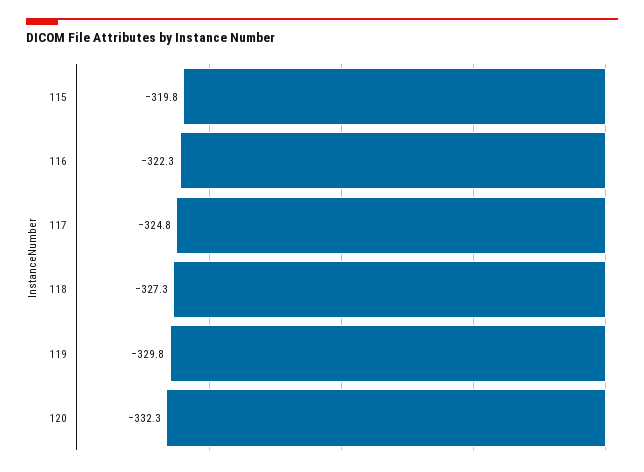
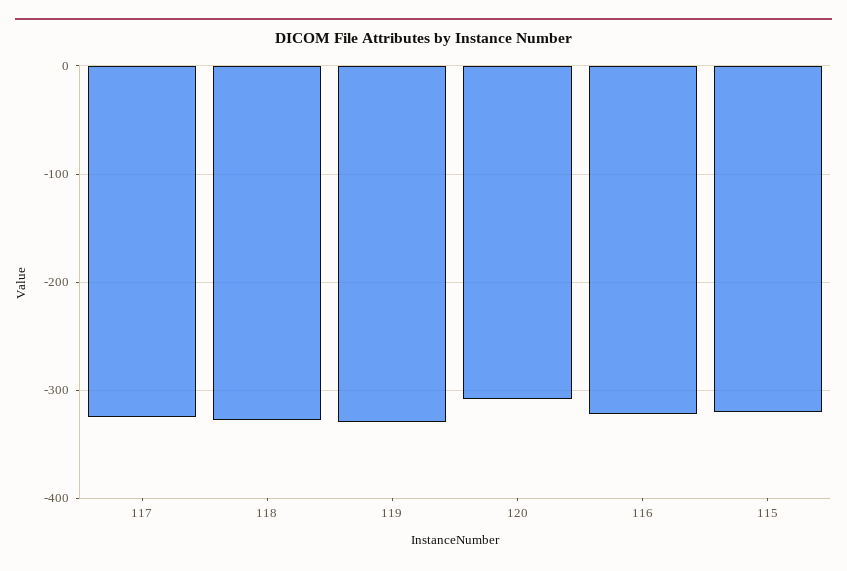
120: -332.3 -> -310

